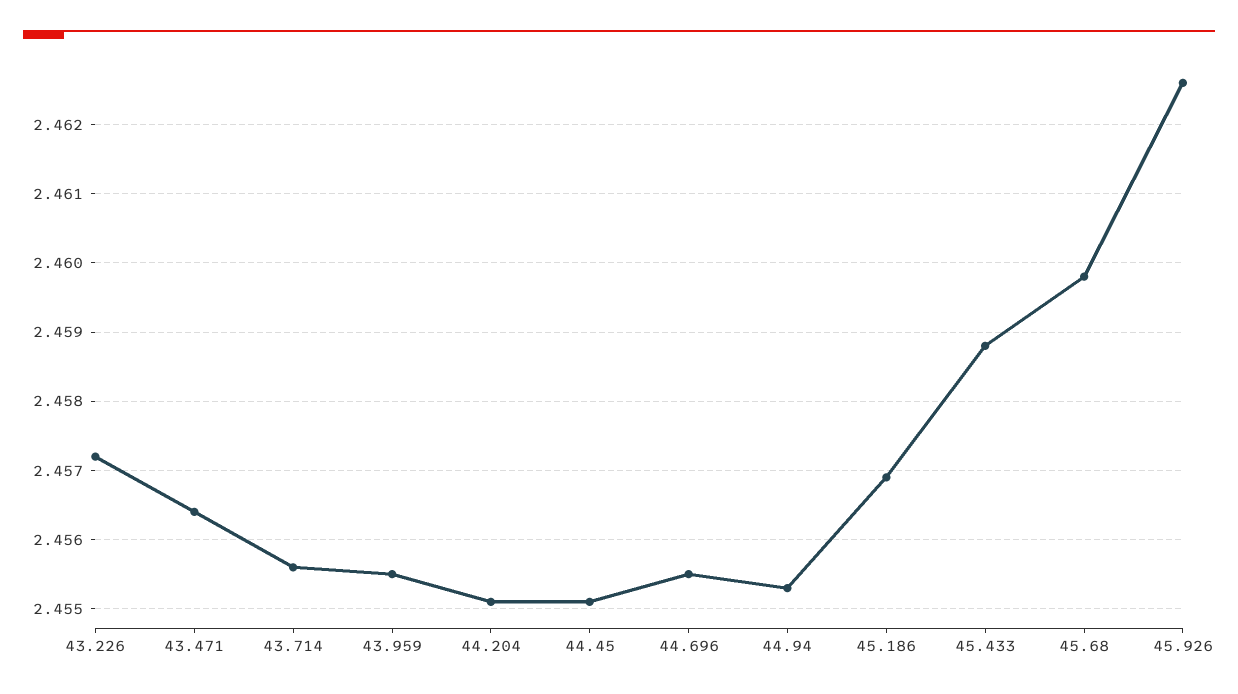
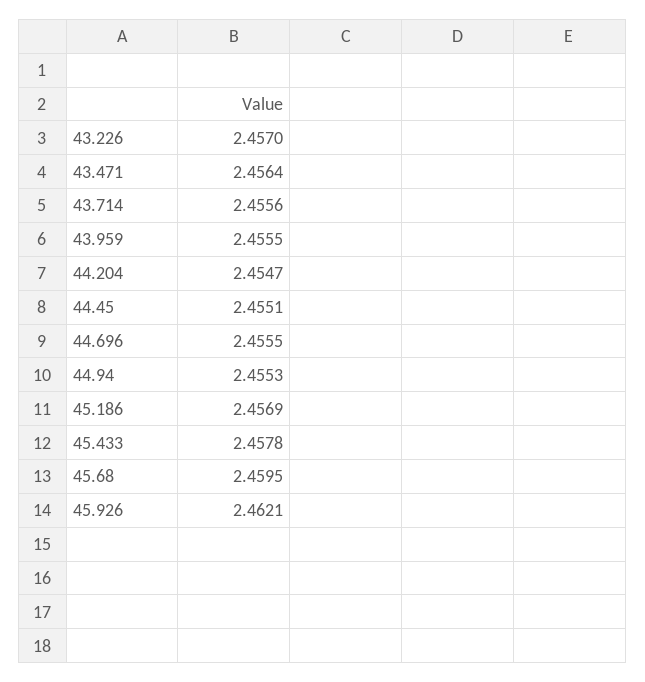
43.226: 2.4572 -> 2.457
44.204: 2.4551 -> 2.4547
45.433: 2.4588 -> 2.4578
45.68: 2.4598 -> 2.4595
45.926: 2.4626 -> 2.4621

